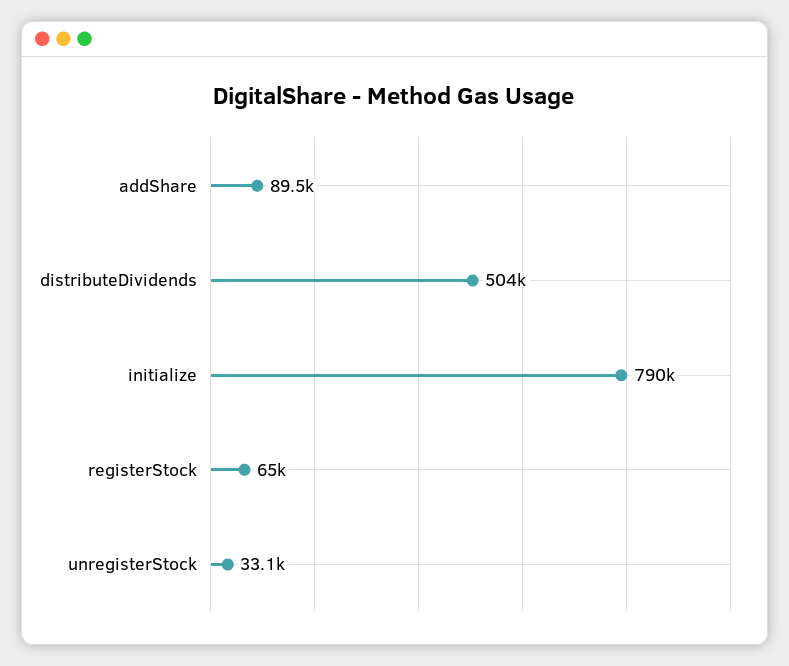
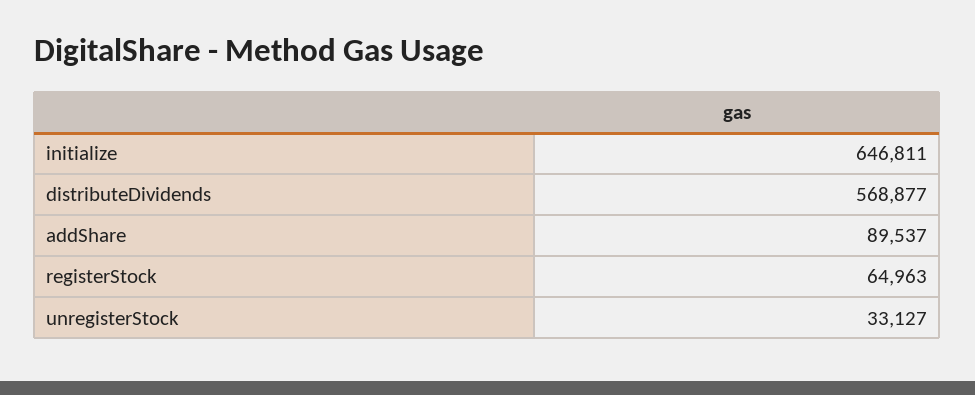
distributeDividends: 504000 -> 568877
initialize: 790000 -> 646811

